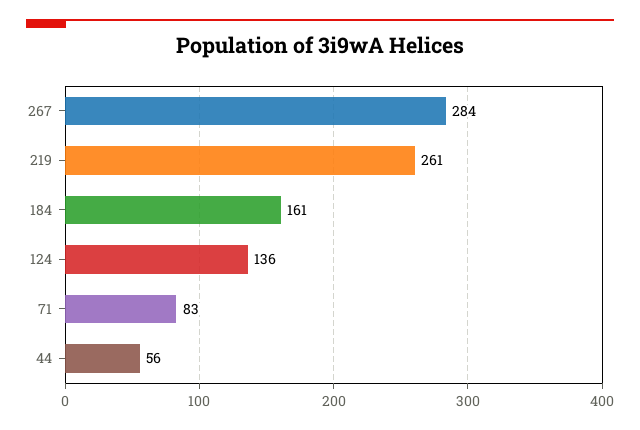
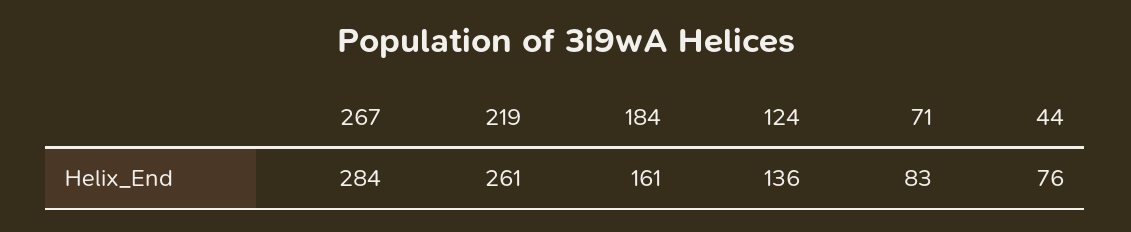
44: 56 -> 76

